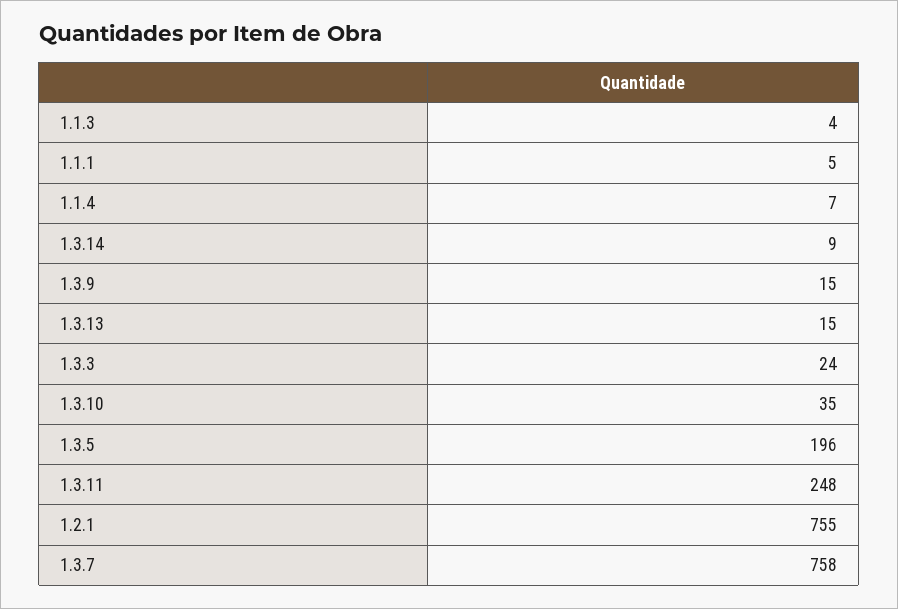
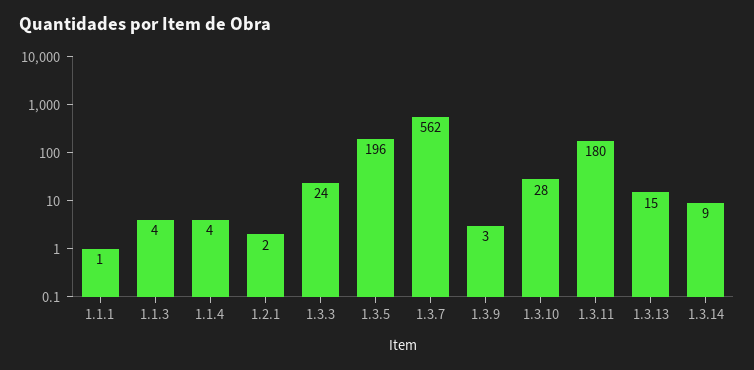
1.1.1: 5 -> 1
1.1.4: 7 -> 4
1.3.9: 15 -> 3
1.3.10: 35 -> 28
1.3.11: 248 -> 180
1.2.1: 755 -> 2
1.3.7: 758 -> 562

